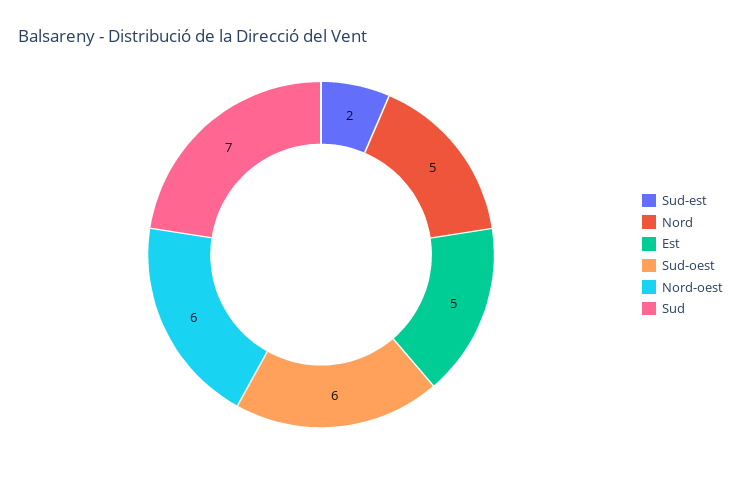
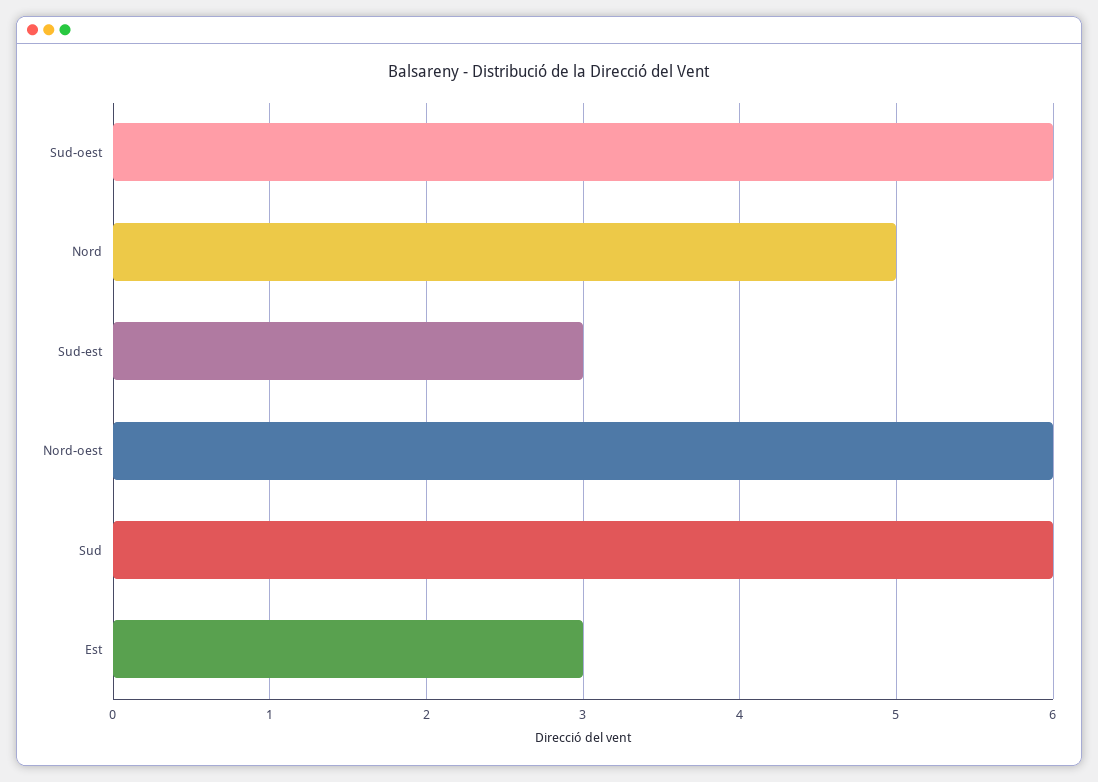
Sud-est: 2 -> 3
Est: 5 -> 3
Sud: 7 -> 6

